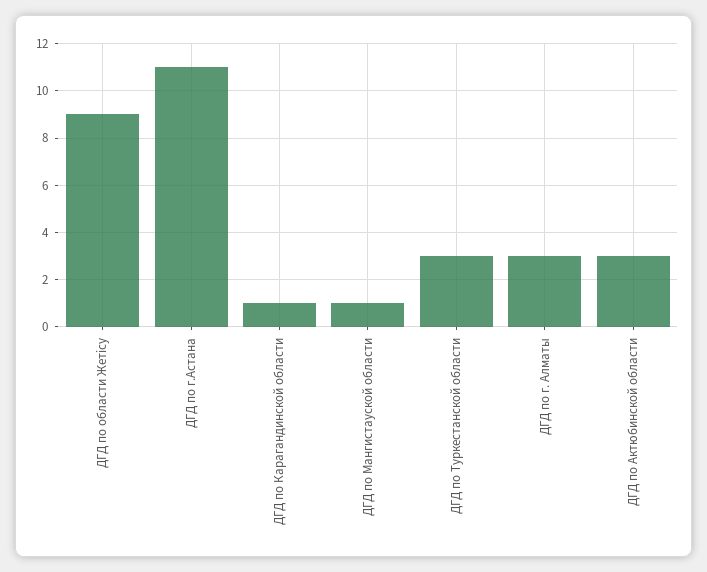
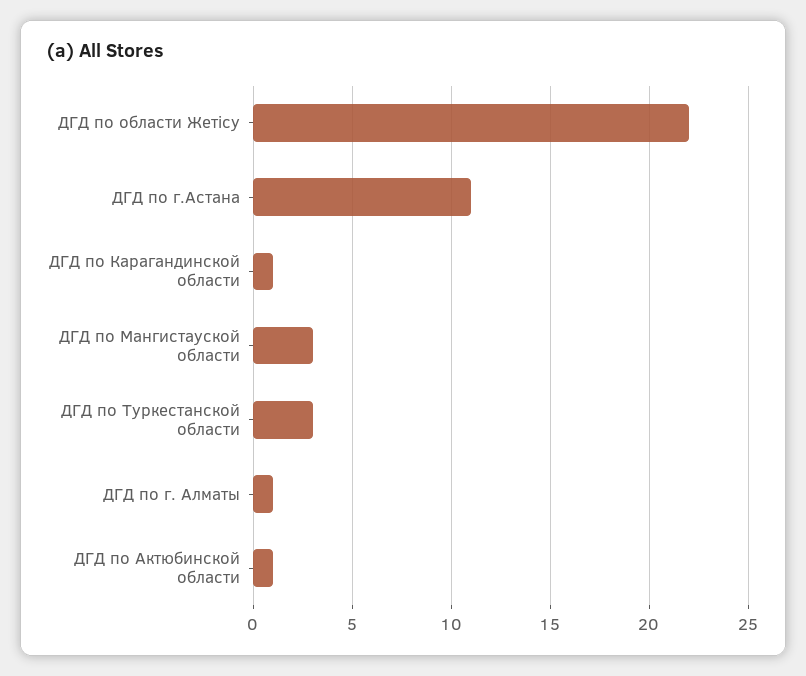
ДГД по области Жетісу: 9 -> 22
ДГД по Мангистауской области: 1 -> 3
ДГД по г. Алматы: 3 -> 1
ДГД по Актюбинской области: 3 -> 1

